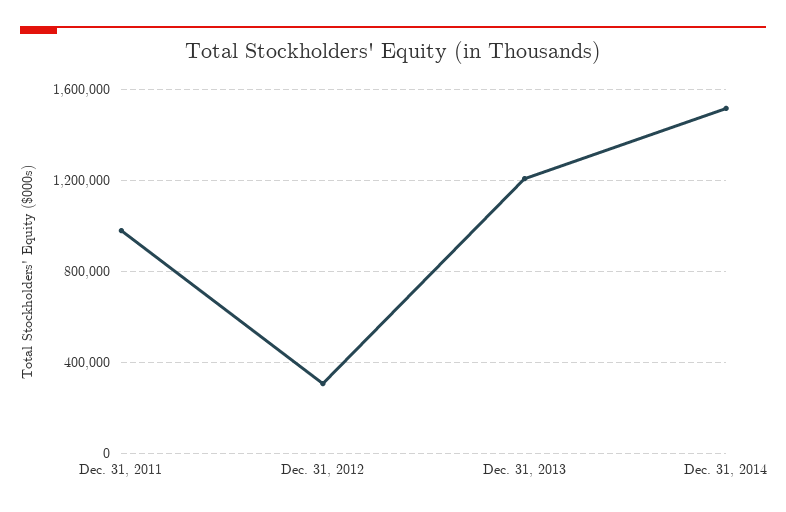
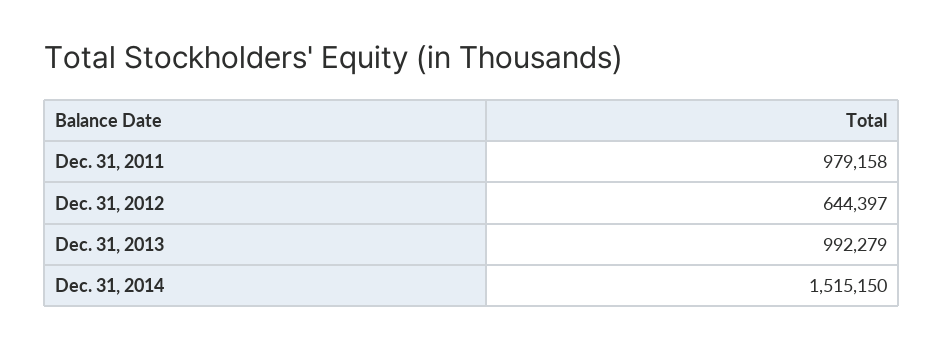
Dec. 31, 2012: 300000 -> 644397
Dec. 31, 2013: 1200000 -> 992279

